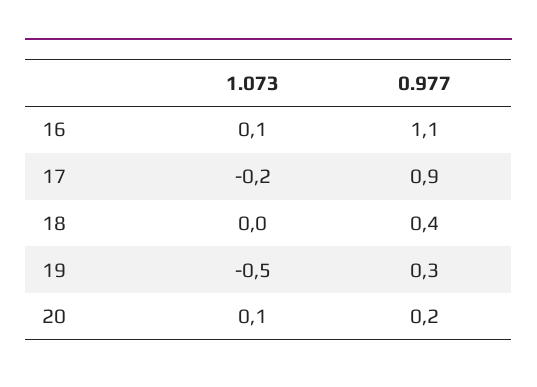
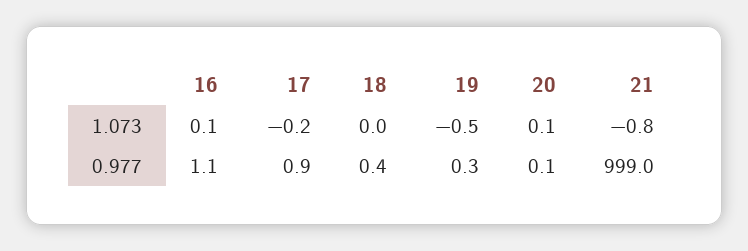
0.977, 20: 0.2 -> 0.1
1.073, 21: none -> -0.8
0.977, 21: none -> 999

